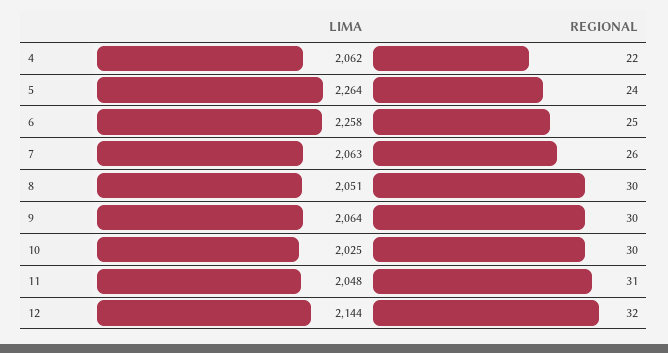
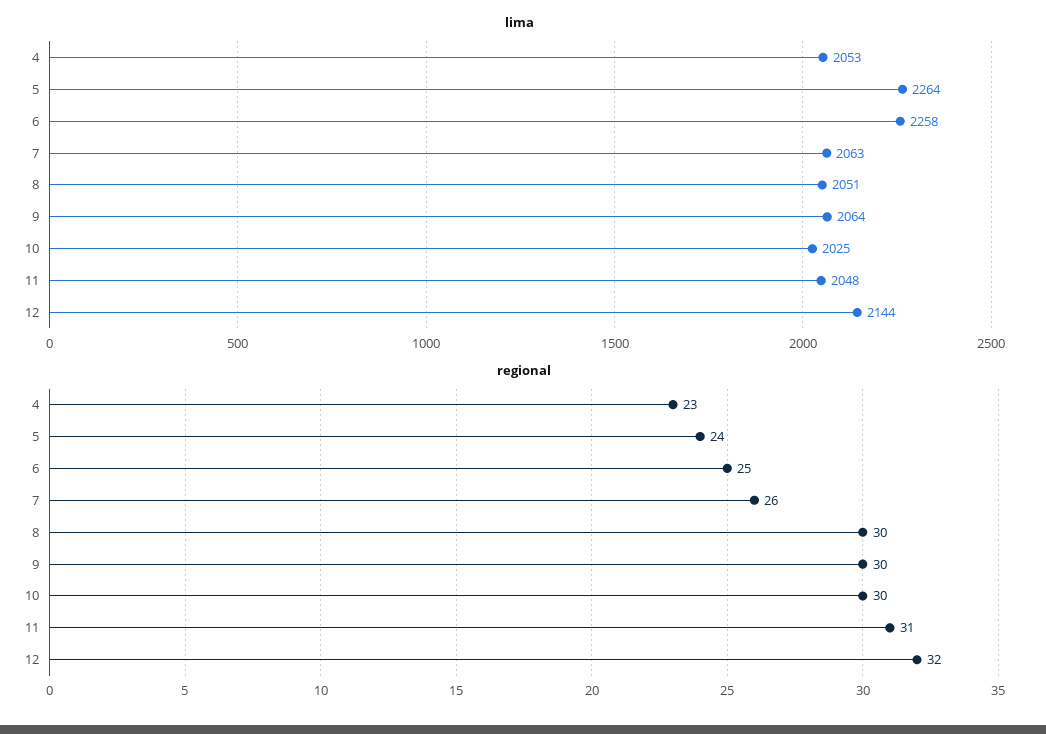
LIMA, 4: 2062 -> 2053
REGIONAL, 4: 22 -> 23

